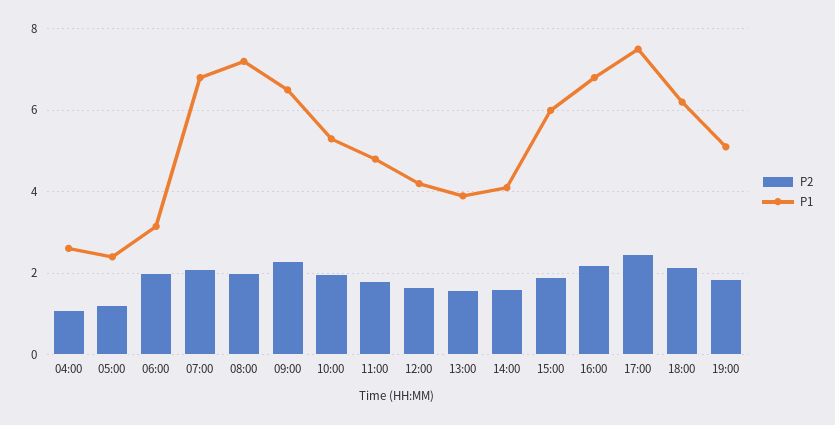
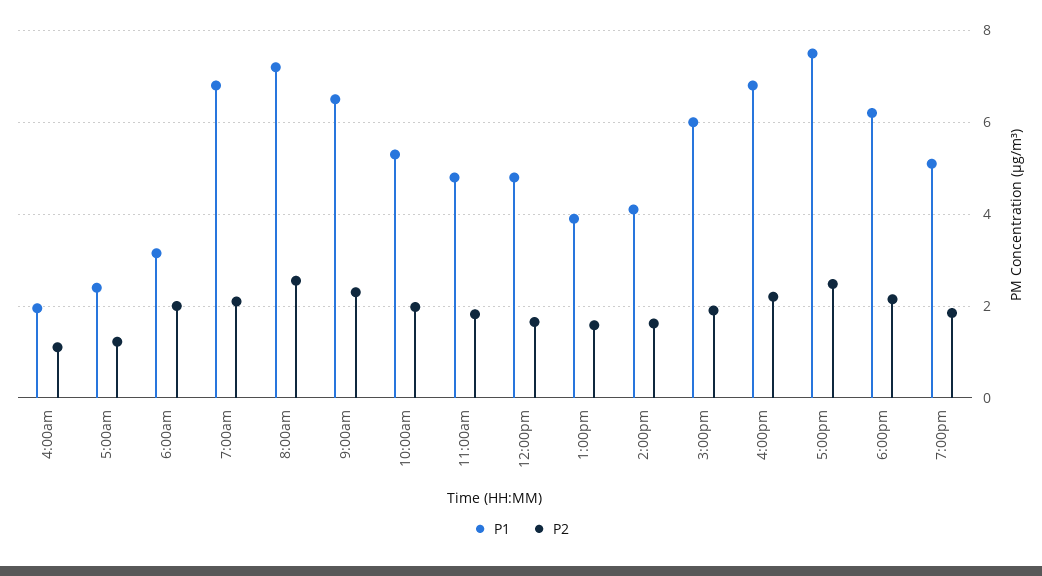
P1, 04:00: 2.6 -> 2
P2, 08:00: 2 -> 2.6
P1, 12:00: 4.2 -> 4.8

